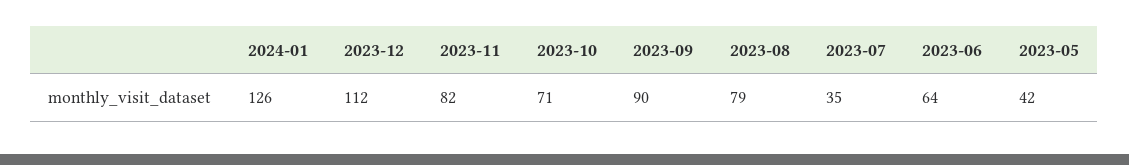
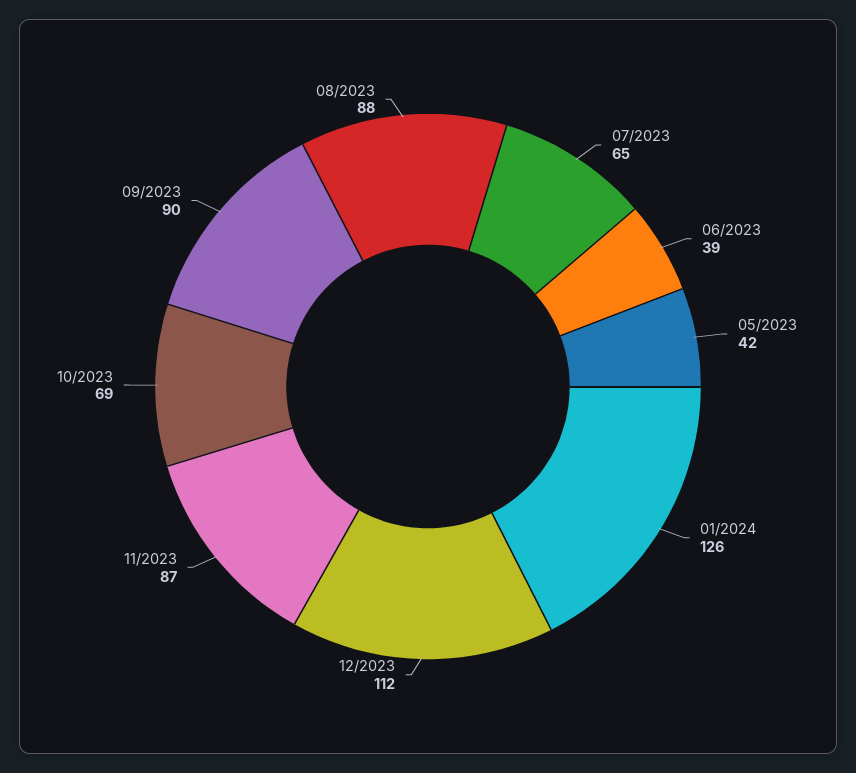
2023-11: 82 -> 87
2023-10: 71 -> 69
2023-08: 79 -> 88
2023-07: 35 -> 65
2023-06: 64 -> 39

